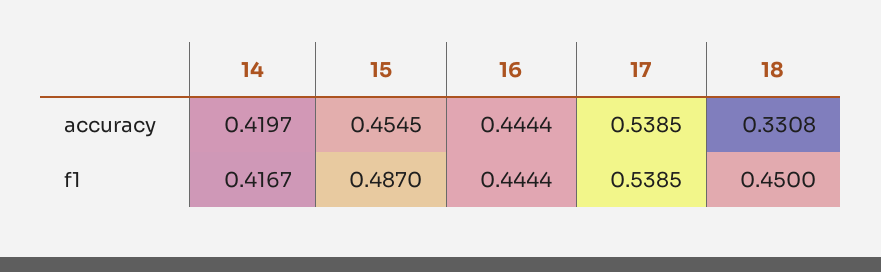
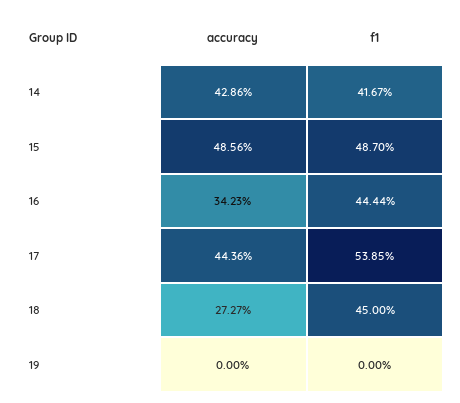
14, accuracy: 0.4197 -> 0.4286
15, accuracy: 0.4545 -> 0.4856
16, accuracy: 0.4444 -> 0.3423
17, accuracy: 0.5385 -> 0.4436
18, accuracy: 0.3308 -> 0.2727
19, accuracy: none -> 0
19, f1: none -> 0

